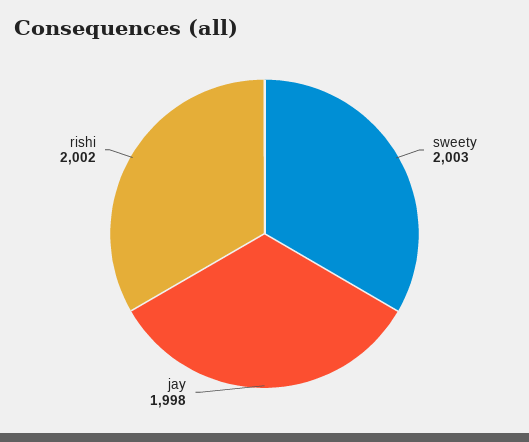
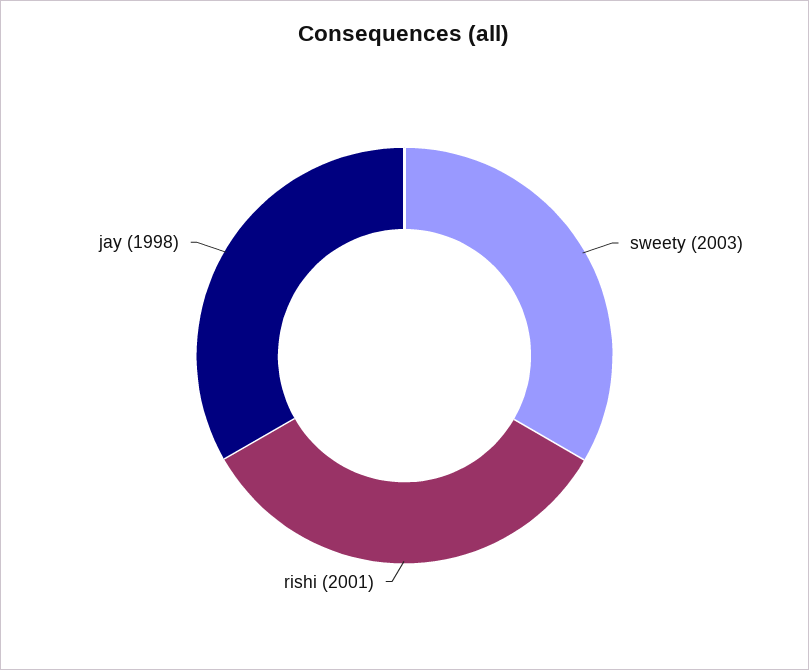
rishi: 2002 -> 2001

